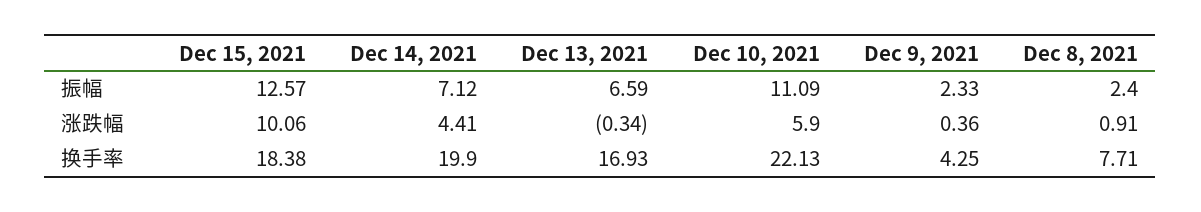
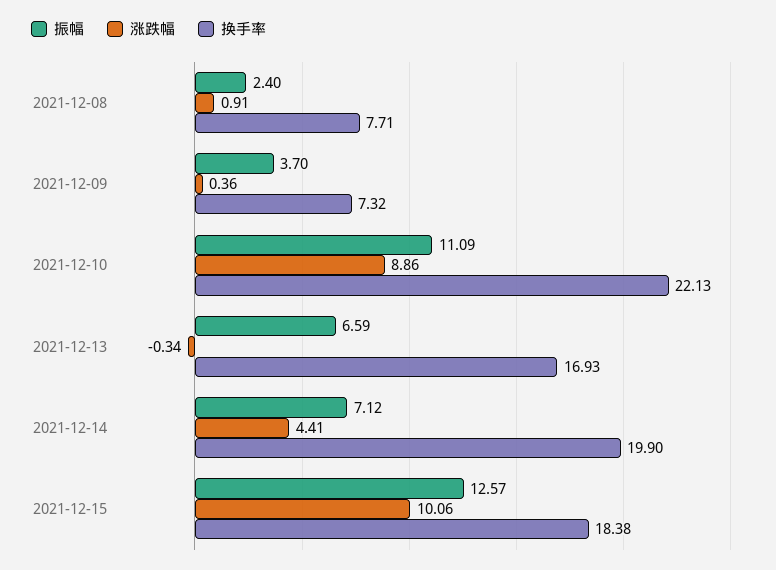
振幅, Dec 9, 2021: 2.33 -> 3.7
涨跌幅, Dec 10, 2021: 5.9 -> 8.86
换手率, Dec 9, 2021: 4.25 -> 7.32

